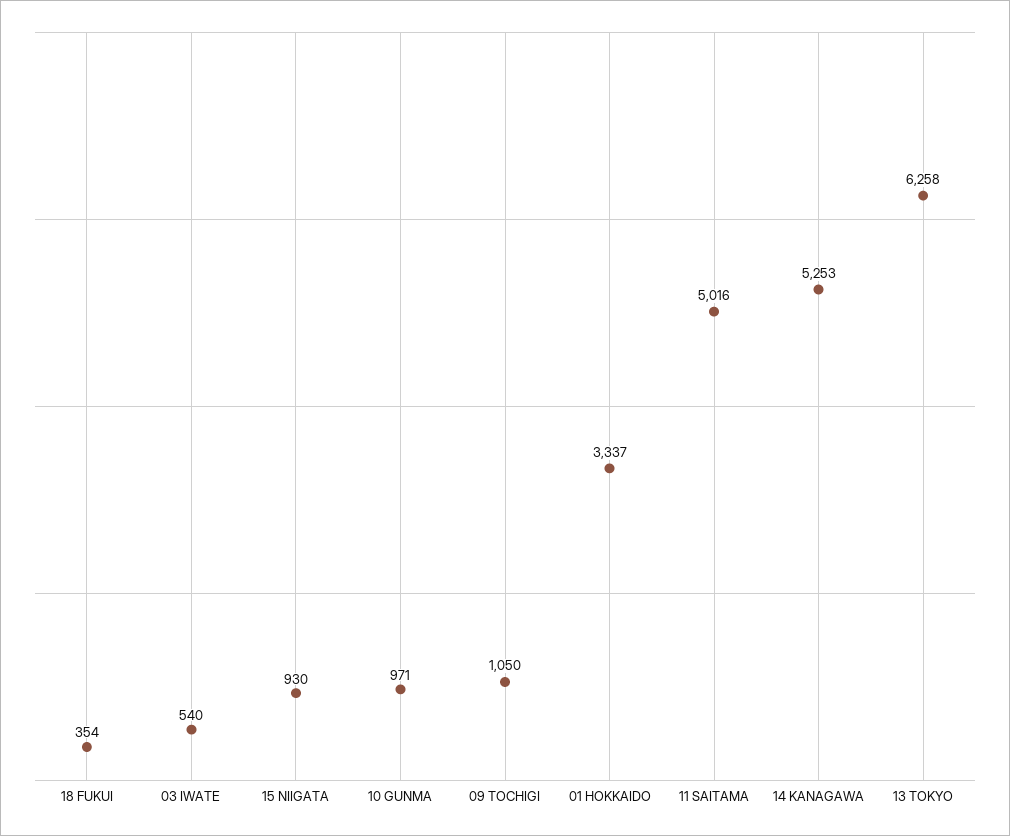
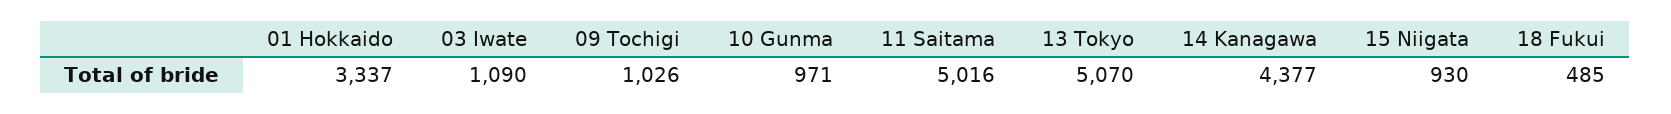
18 FUKUI: 354 -> 485
03 IWATE: 540 -> 1090
09 TOCHIGI: 1050 -> 1026
14 KANAGAWA: 5253 -> 4377
13 TOKYO: 6258 -> 5070

